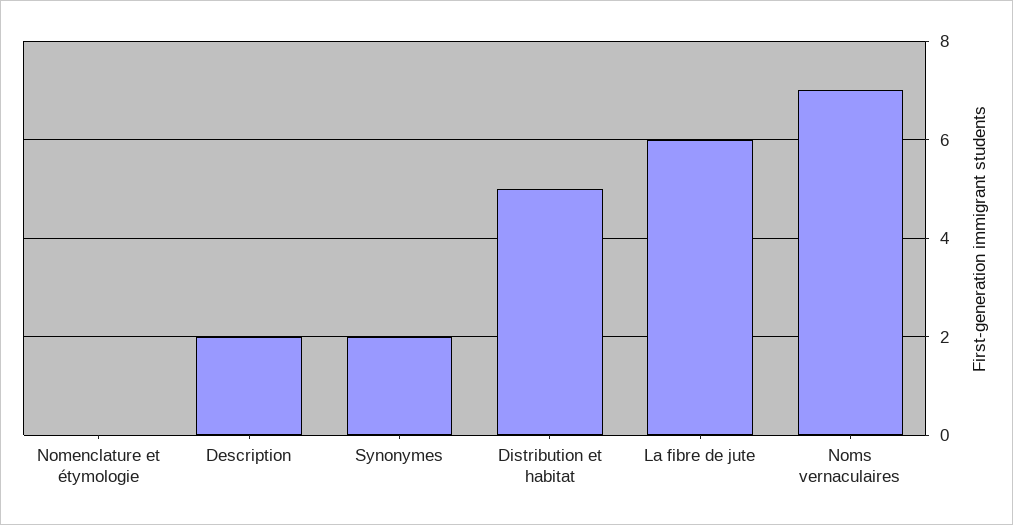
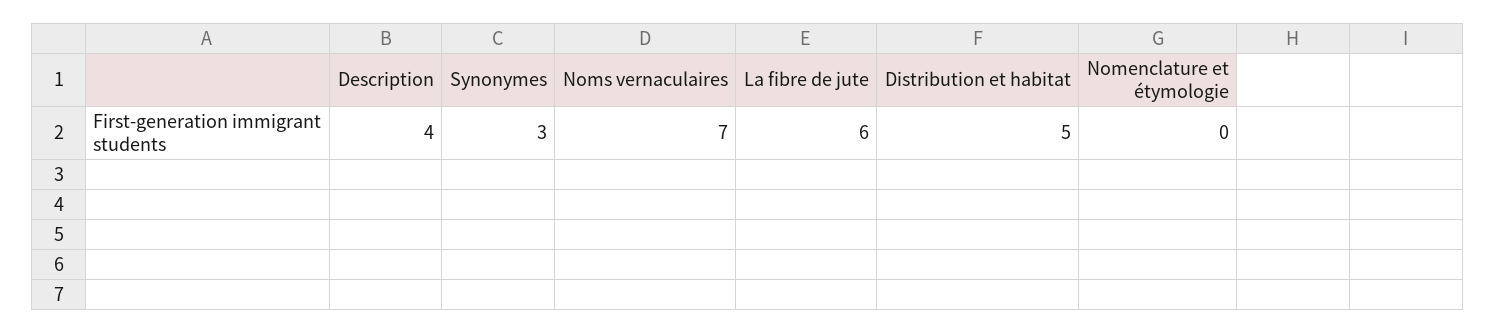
Description: 2 -> 4
Synonymes: 2 -> 3

